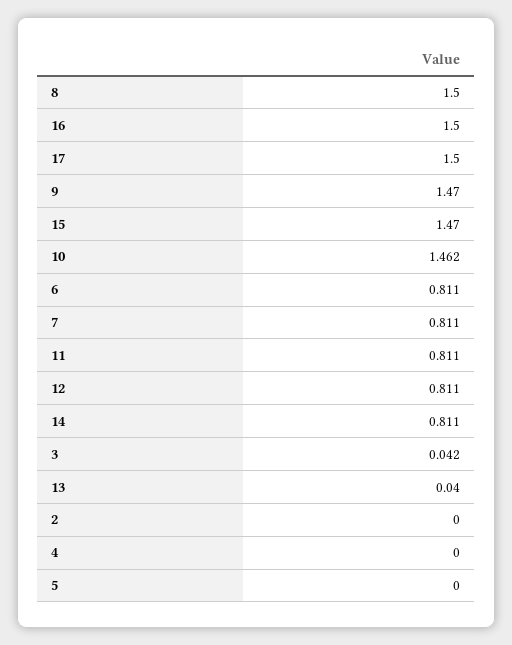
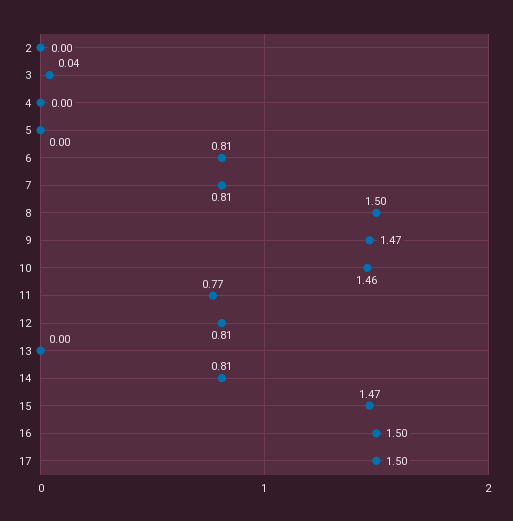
11: 0.811 -> 0.77
13: 0.04 -> 0

